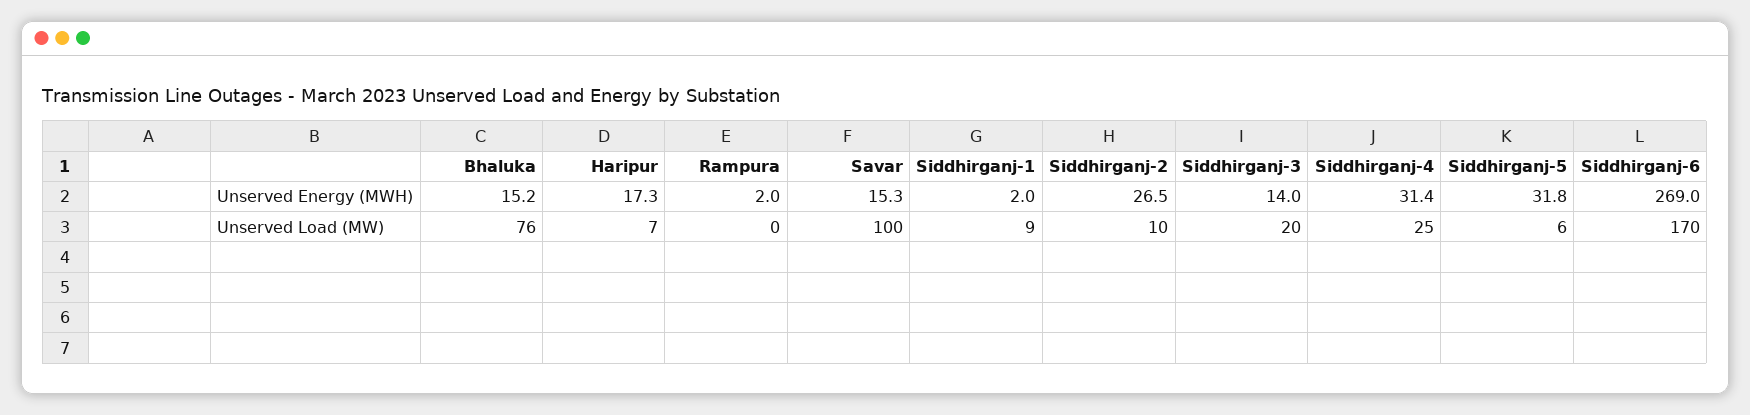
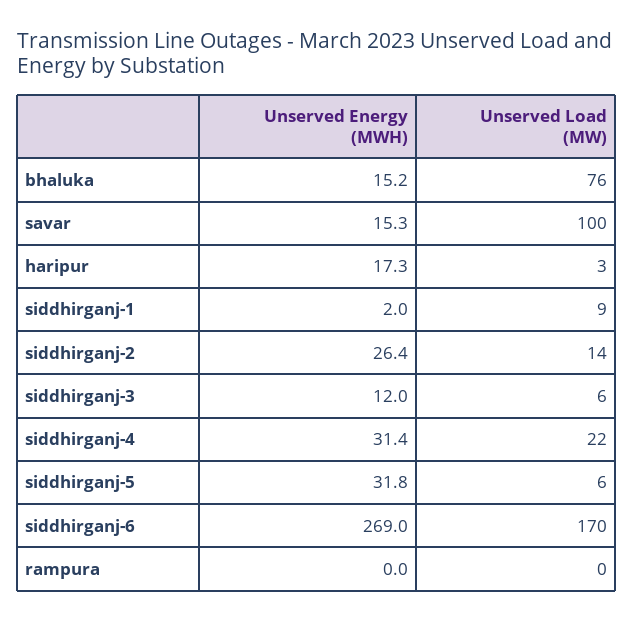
Rampura, Unserved Energy (MWH): 2 -> 0
Siddhirganj-2, Unserved Energy (MWH): 26.5 -> 26.4
Siddhirganj-3, Unserved Energy (MWH): 14 -> 12
Haripur, Unserved Load (MW): 7 -> 3
Siddhirganj-2, Unserved Load (MW): 10 -> 14
Siddhirganj-3, Unserved Load (MW): 20 -> 6
Siddhirganj-4, Unserved Load (MW): 25 -> 22

